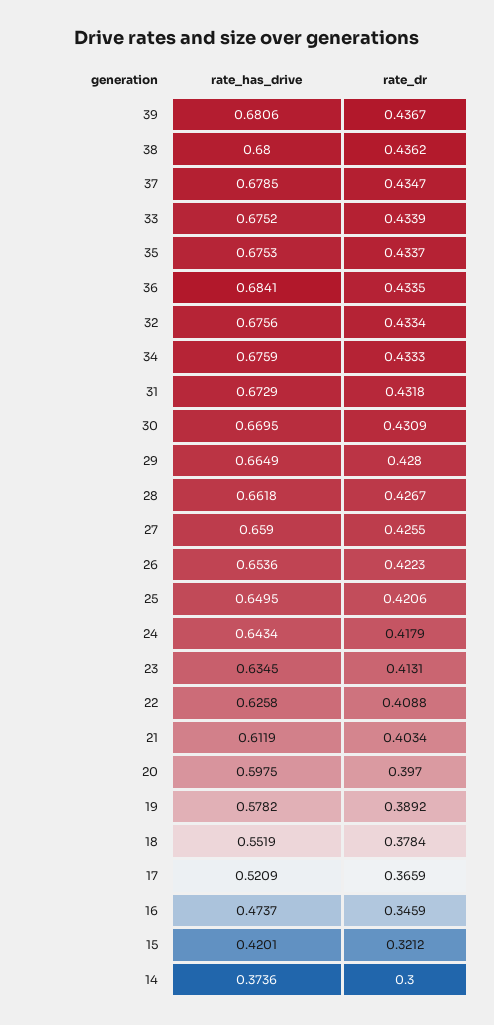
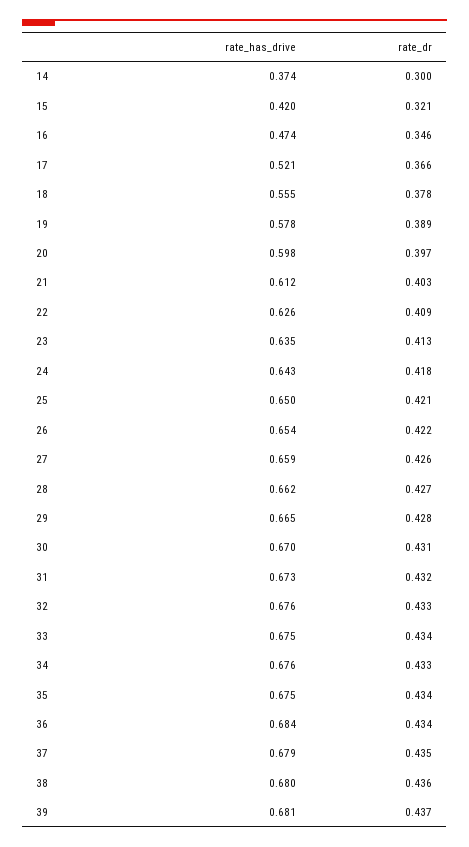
rate_has_drive, 18: 0.5519 -> 0.555

